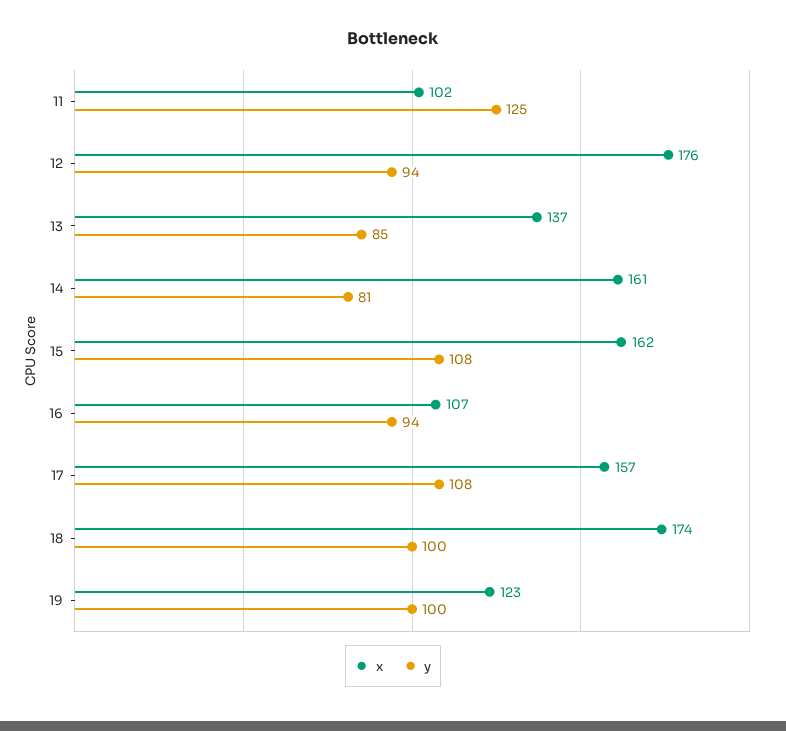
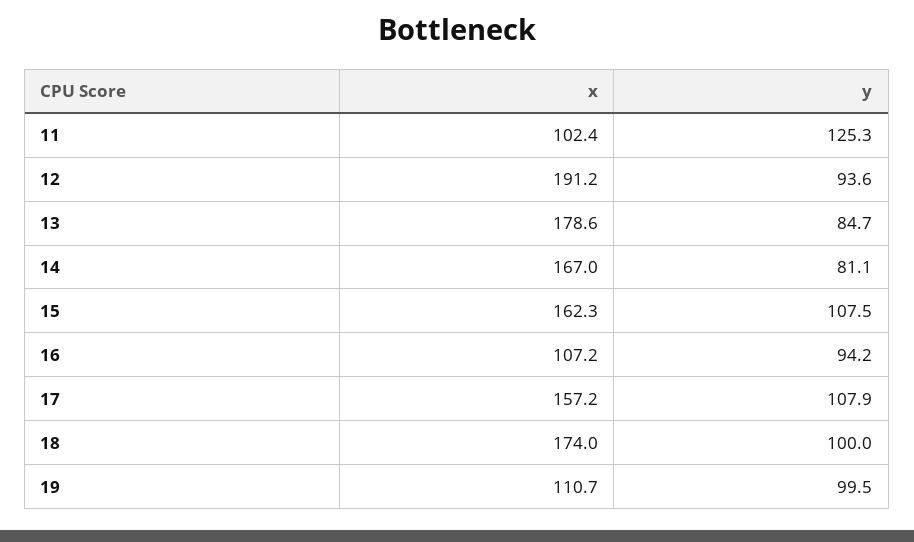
x, 12: 176 -> 191.2
x, 13: 137 -> 178.6
x, 14: 161 -> 167
x, 19: 123 -> 110.7

